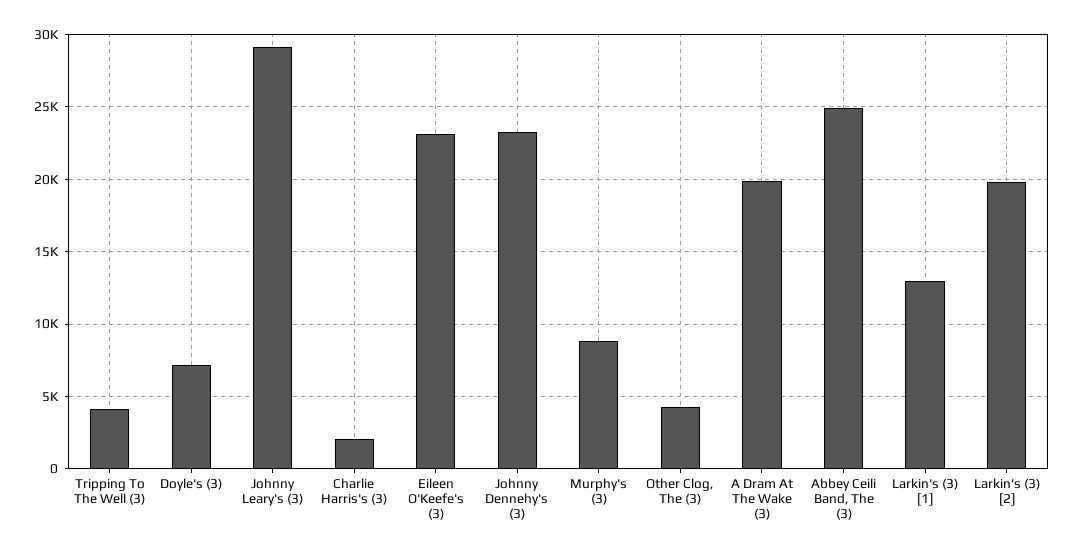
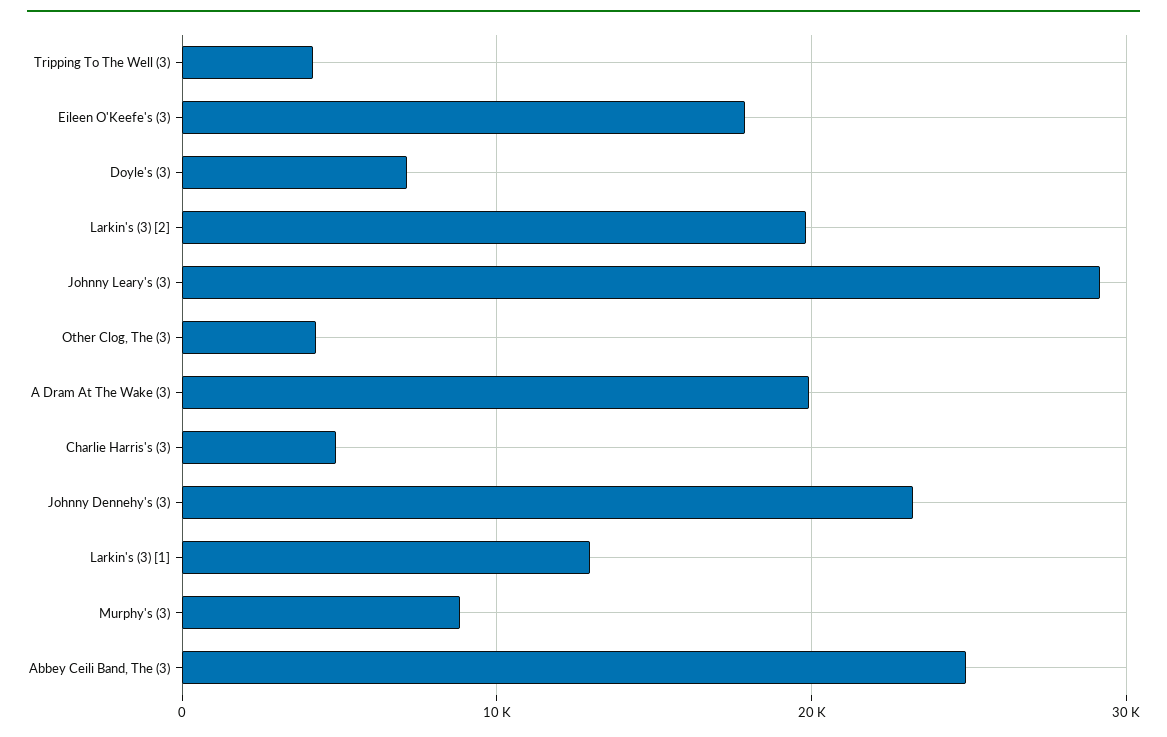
Charlie Harris's (3): 2000 -> 5000
Eileen O'Keefe's (3): 23000 -> 18000

